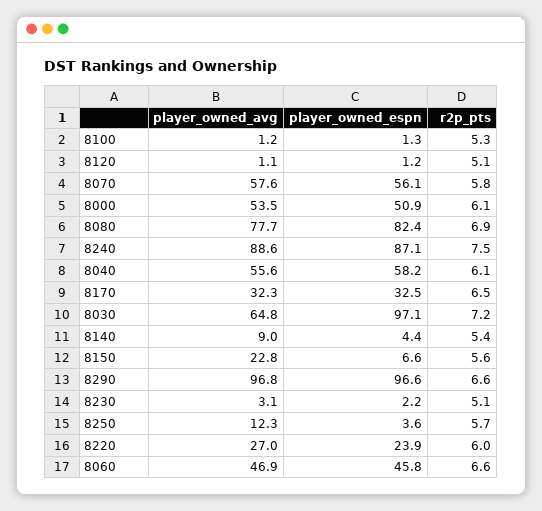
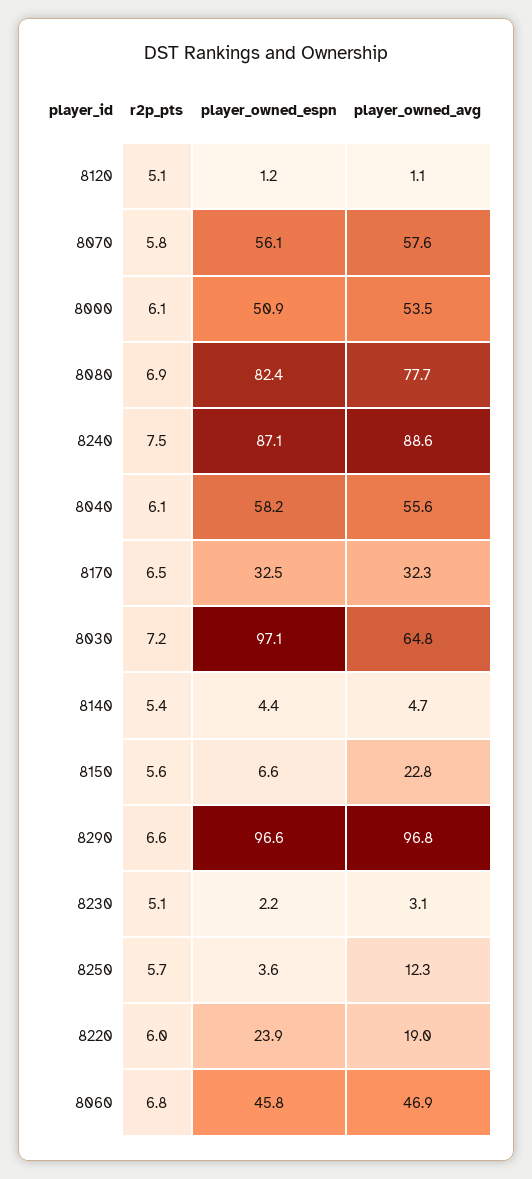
player_owned_avg, 8100: 1.2 -> none
player_owned_espn, 8100: 1.3 -> none
r2p_pts, 8100: 5.3 -> none
player_owned_avg, 8140: 9 -> 4.7
player_owned_avg, 8220: 27 -> 19
r2p_pts, 8060: 6.6 -> 6.8

